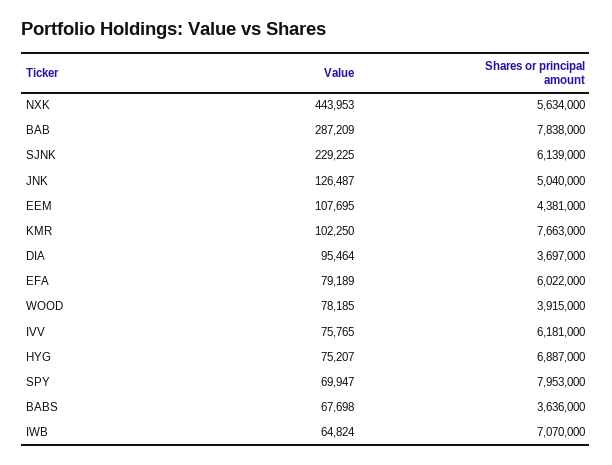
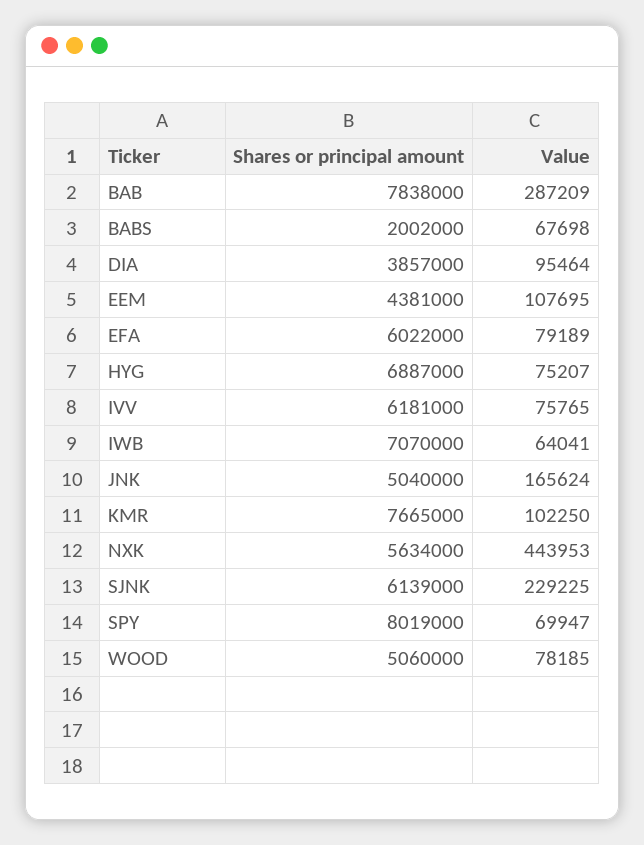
Value, JNK: 126487 -> 165624
Shares or principal amount, KMR: 7663000 -> 7665000
Shares or principal amount, DIA: 3697000 -> 3857000
Shares or principal amount, WOOD: 3915000 -> 5060000
Shares or principal amount, SPY: 7953000 -> 8019000
Shares or principal amount, BABS: 3636000 -> 2002000
Value, IWB: 64824 -> 64041

